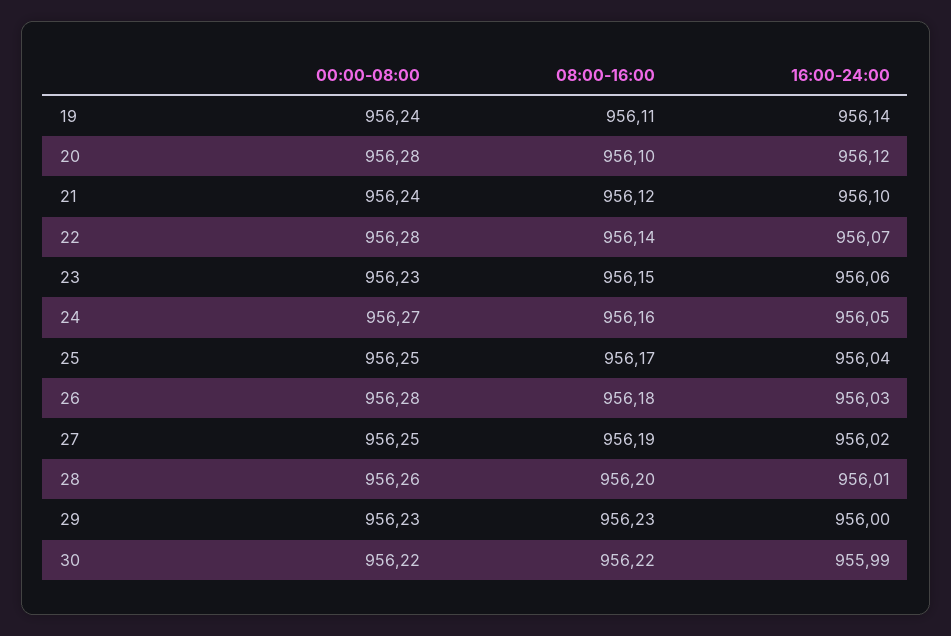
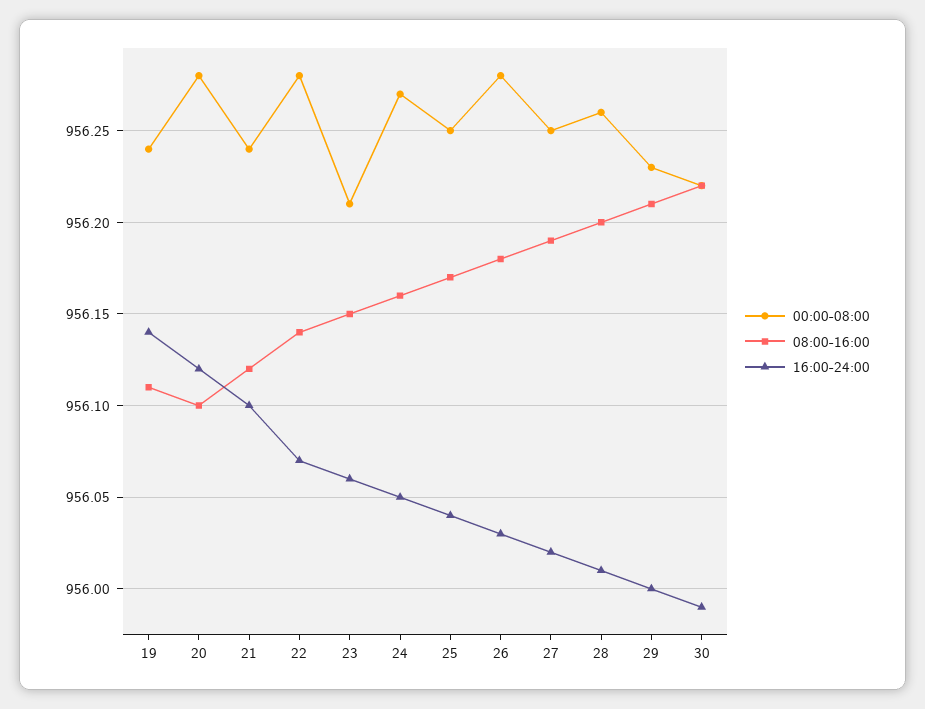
00:00-08:00, 23: 956.23 -> 956.21
08:00-16:00, 29: 956.23 -> 956.21

